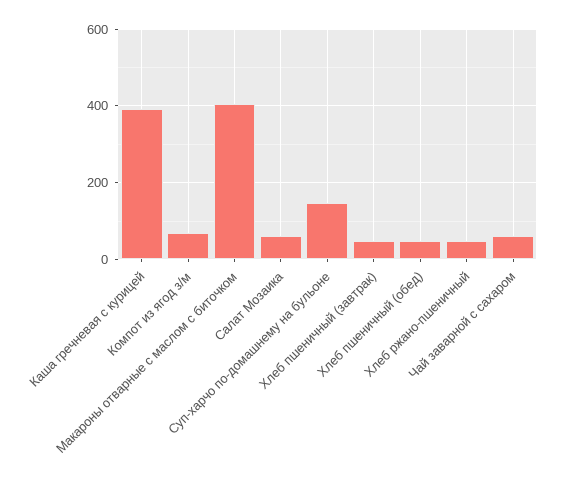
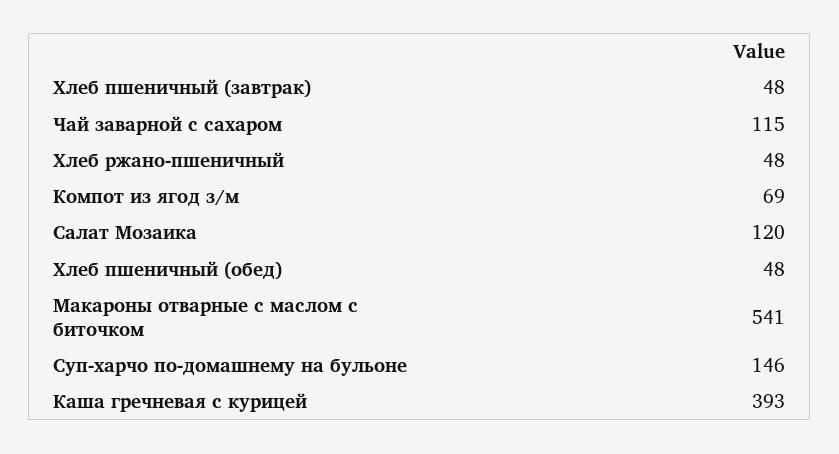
Макароны отварные с маслом с биточком: 400 -> 541
Салат Мозаика: 60 -> 120
Чай заварной с сахаром: 60 -> 115

